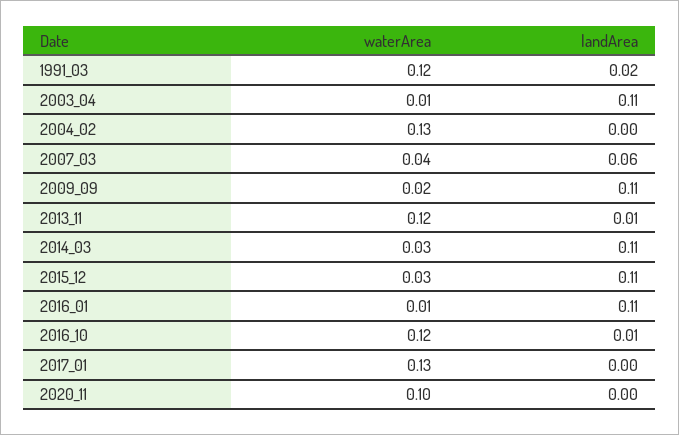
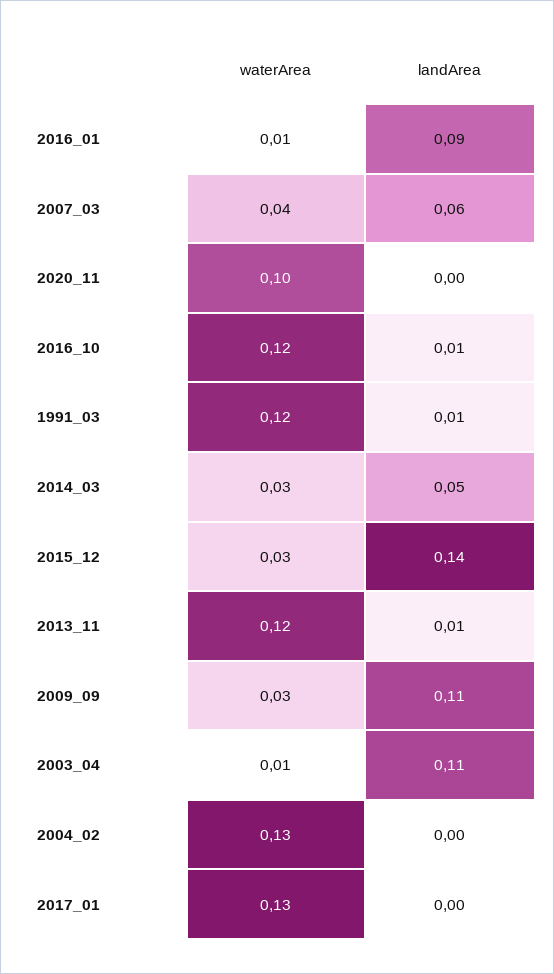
landArea, 1991_03: 0.02 -> 0.01
waterArea, 2009_09: 0.02 -> 0.03
landArea, 2014_03: 0.11 -> 0.05
landArea, 2015_12: 0.11 -> 0.14
landArea, 2016_01: 0.11 -> 0.09

